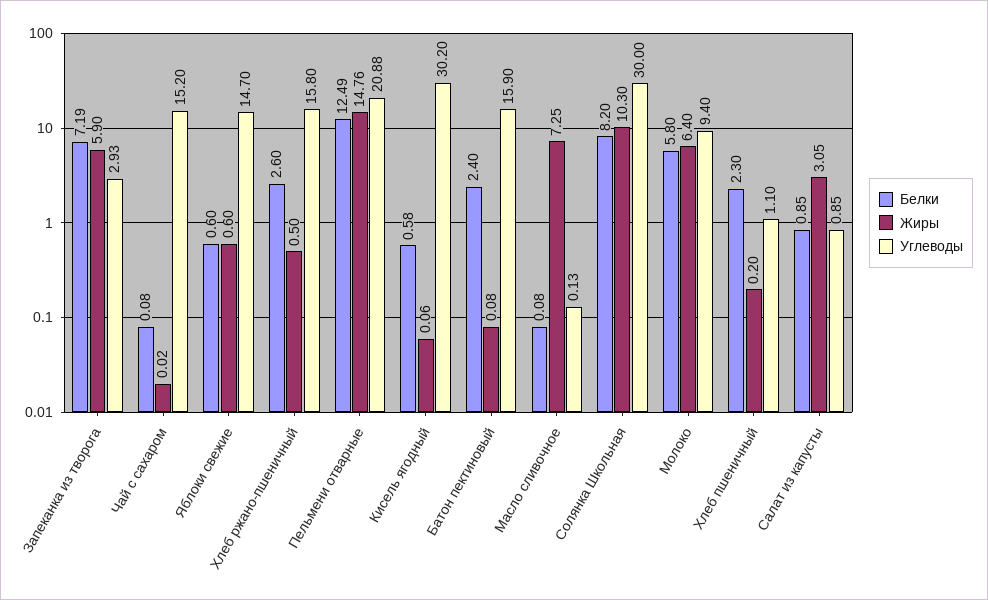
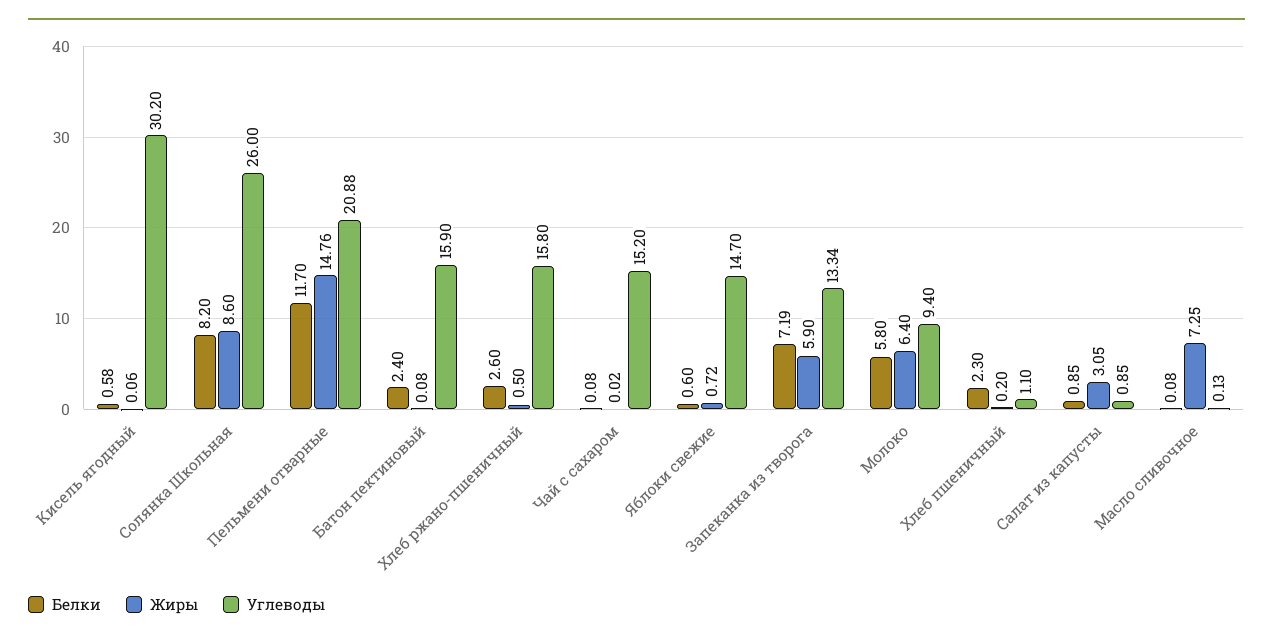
Углеводы, Запеканка из творога: 2.93 -> 13.34
Жиры, Яблоки свежие: 0.6 -> 0.72
Белки, Пельмени отварные: 12.49 -> 11.7
Жиры, Солянка Школьная: 10.3 -> 8.6
Углеводы, Солянка Школьная: 30 -> 26

